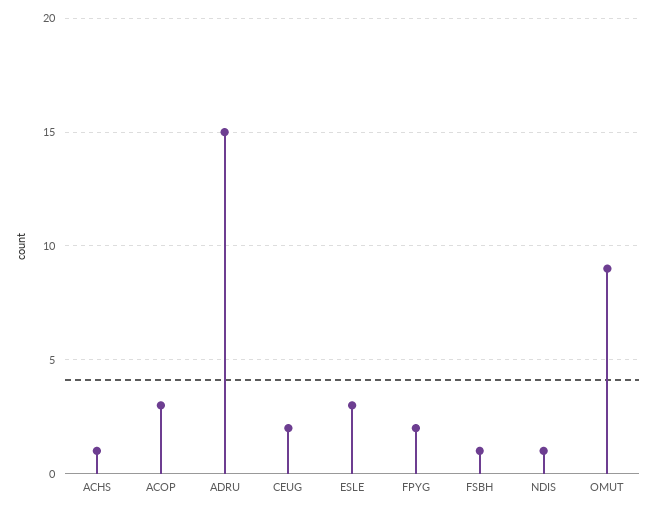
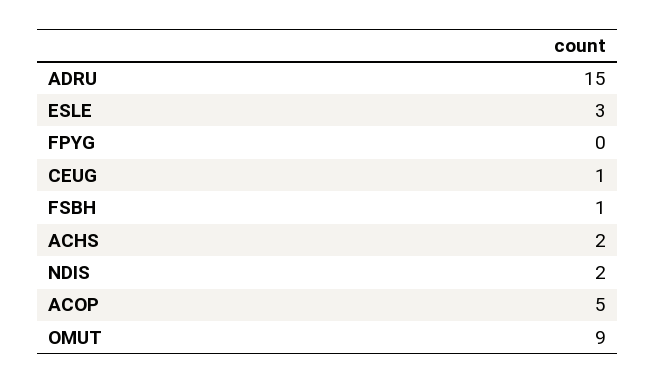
ACHS: 1 -> 2
ACOP: 3 -> 5
CEUG: 2 -> 1
FPYG: 2 -> 0
NDIS: 1 -> 2

